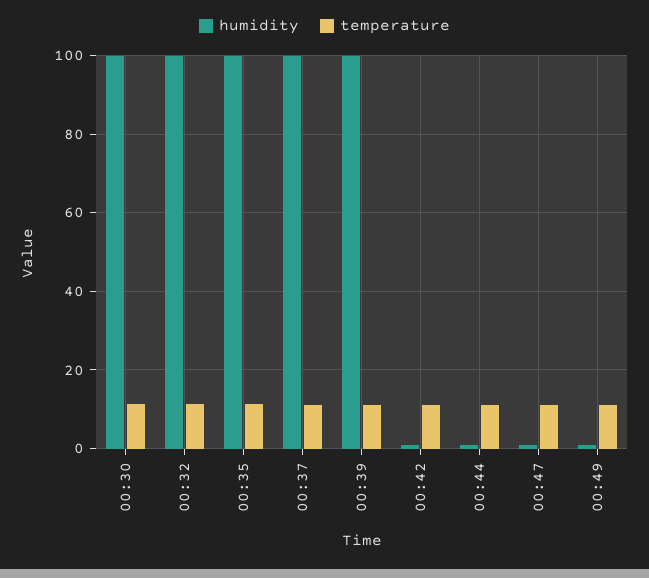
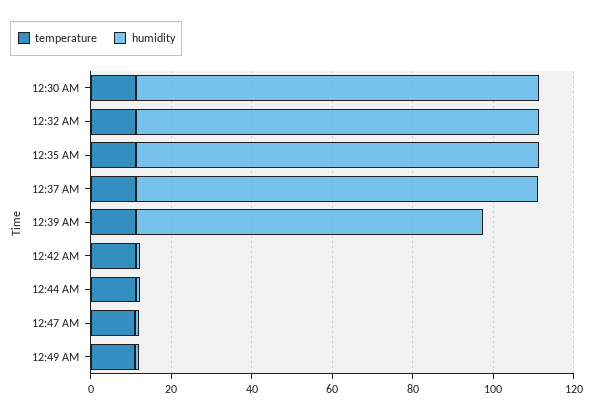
humidity, 00:39: 100 -> 85

